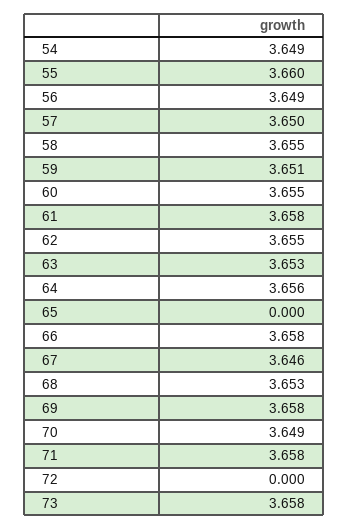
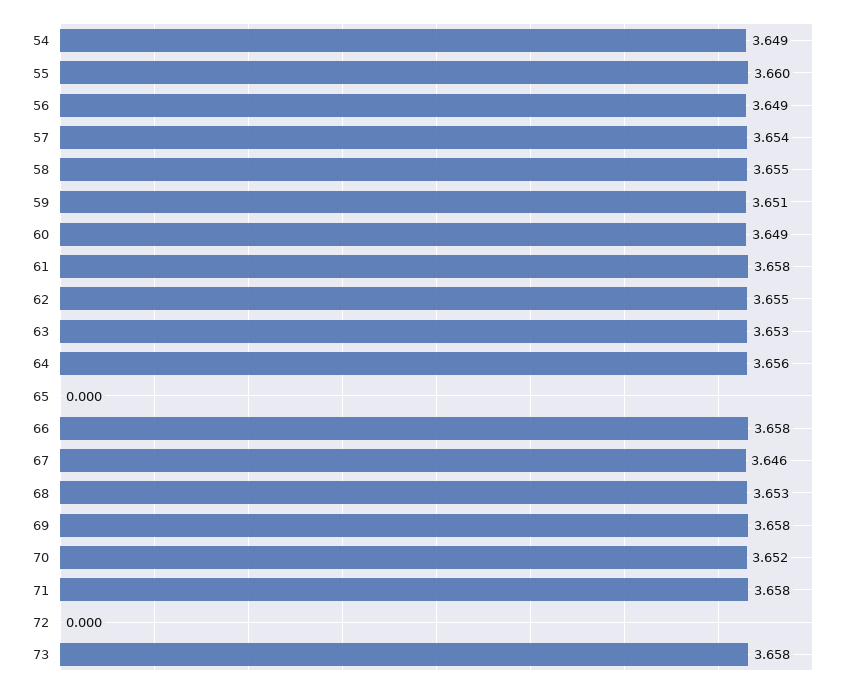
57: 3.65 -> 3.654
60: 3.655 -> 3.649
70: 3.649 -> 3.652

